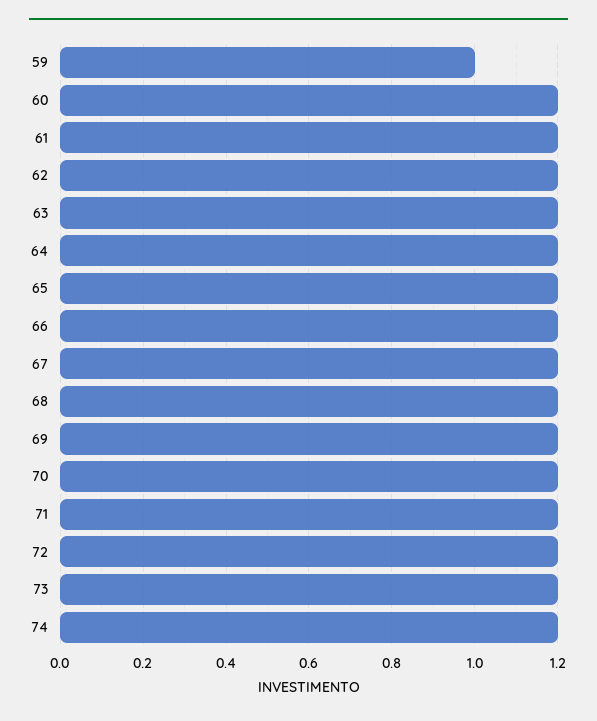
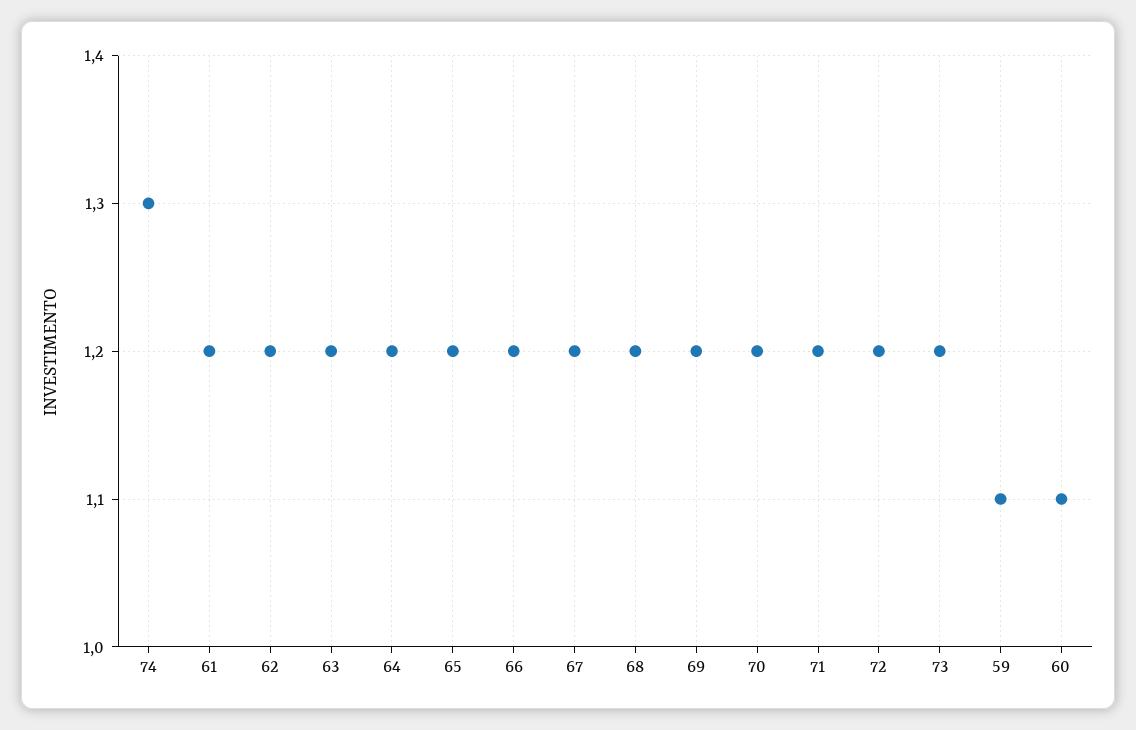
59: 1 -> 1.1
60: 1.2 -> 1.1
74: 1.2 -> 1.3

